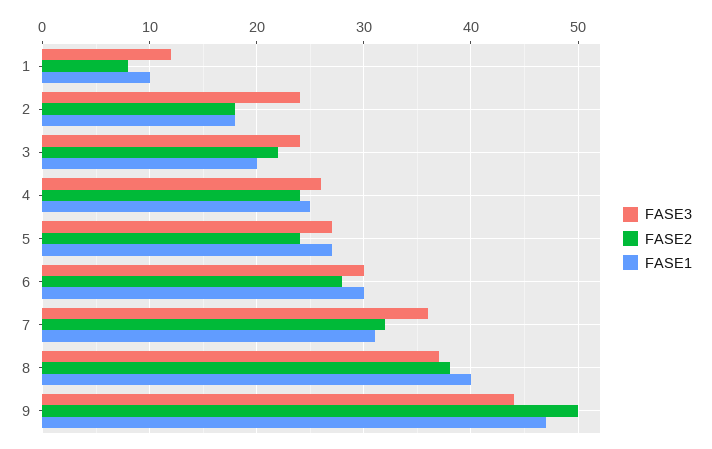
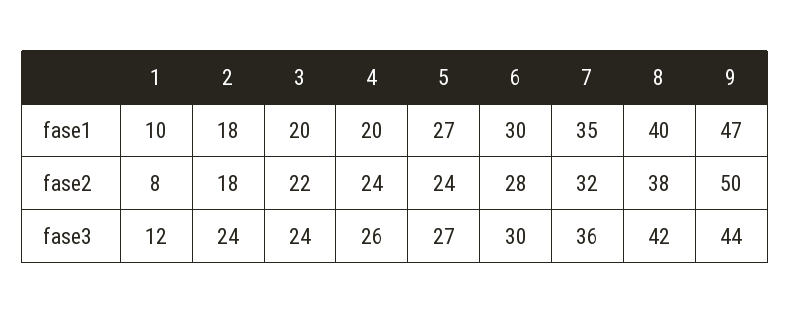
FASE1, 4: 25 -> 20
FASE1, 7: 31 -> 35
FASE3, 8: 37 -> 42

